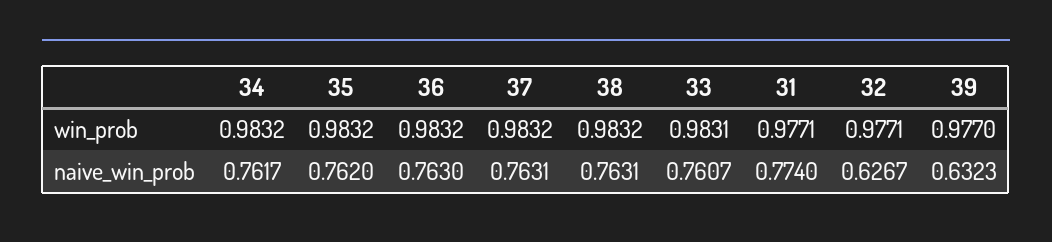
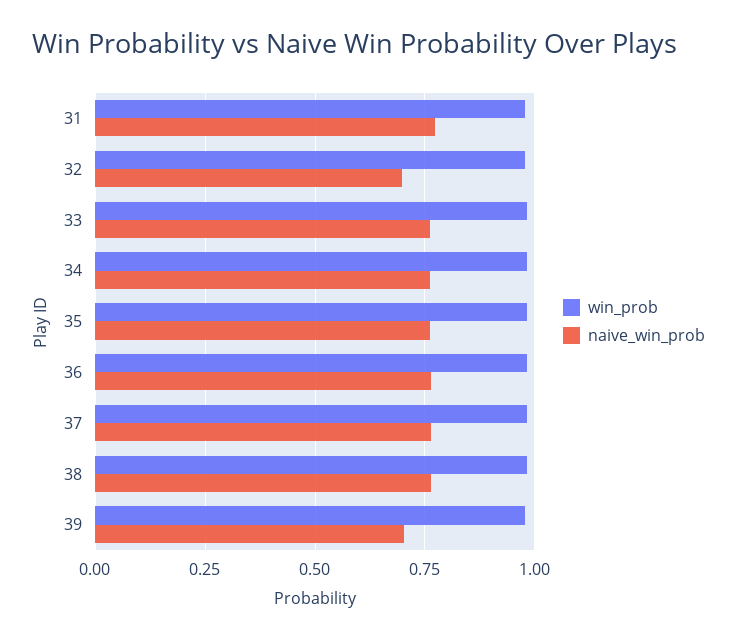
naive_win_prob, 32: 0.6267 -> 0.7
naive_win_prob, 39: 0.6323 -> 0.7

